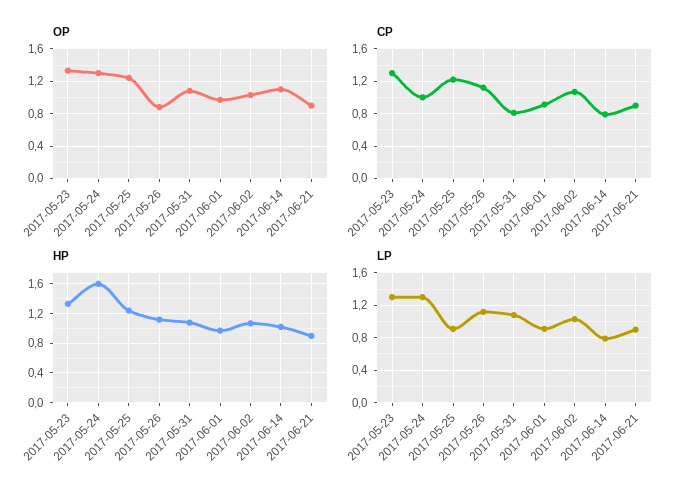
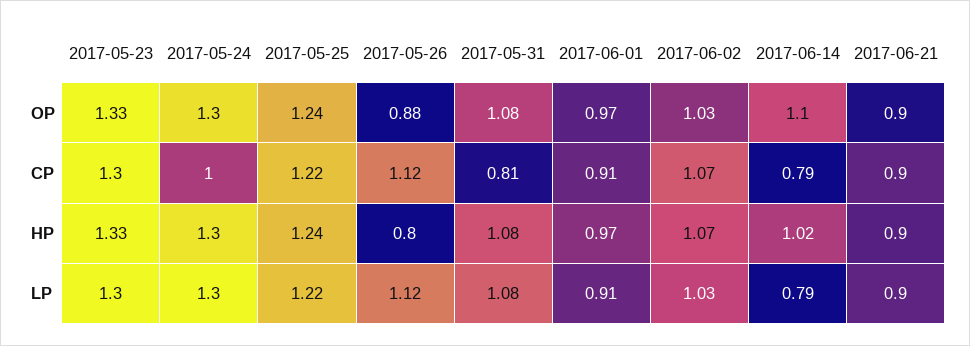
HP, 2017-05-24: 1.6 -> 1.3
HP, 2017-05-26: 1.1 -> 0.8
LP, 2017-05-25: 0.9 -> 1.22

